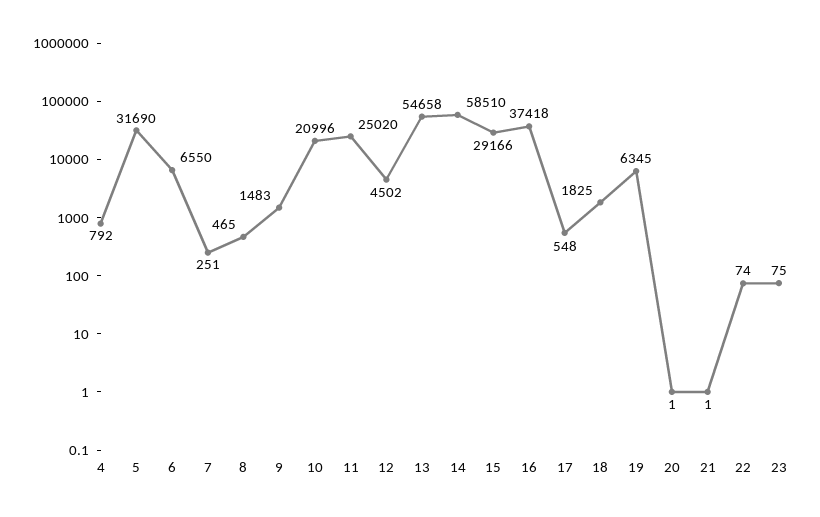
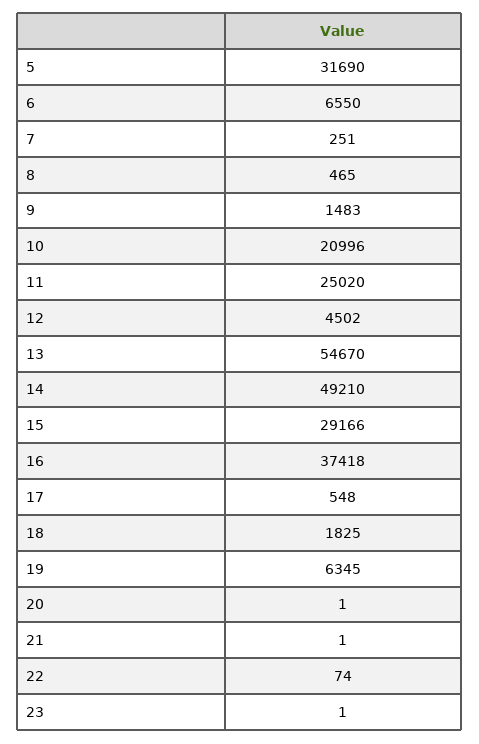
4: 792 -> none
13: 54658 -> 54670
14: 58510 -> 49210
23: 75 -> 1

